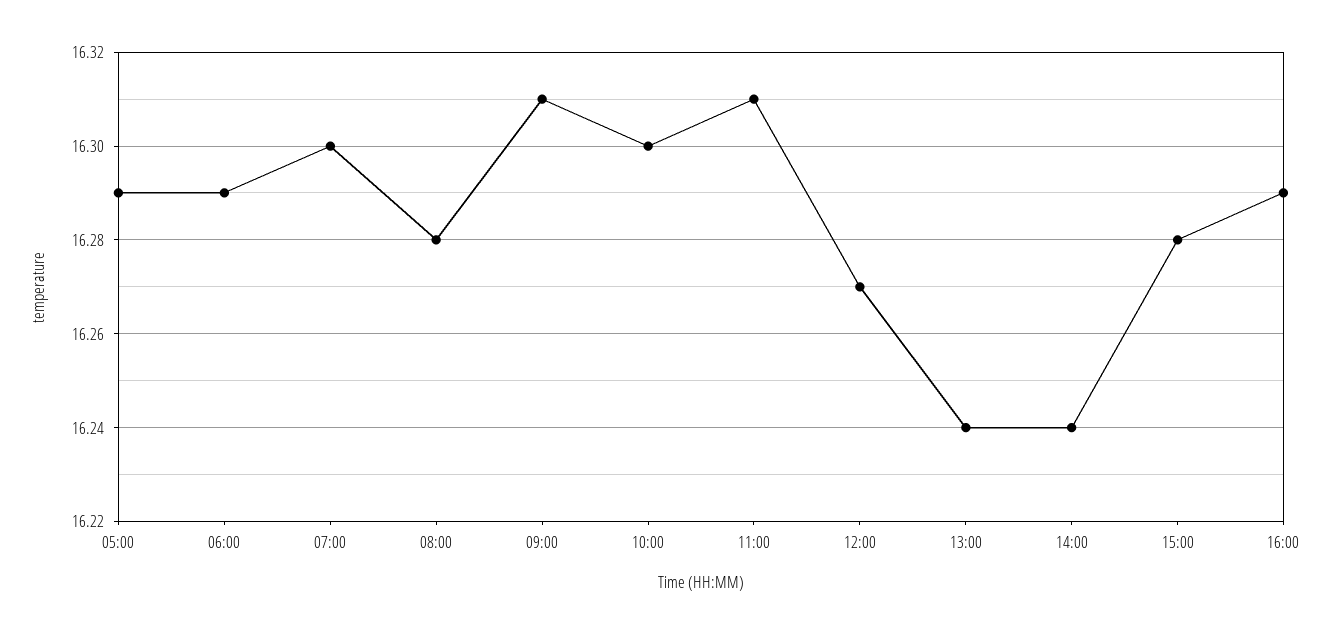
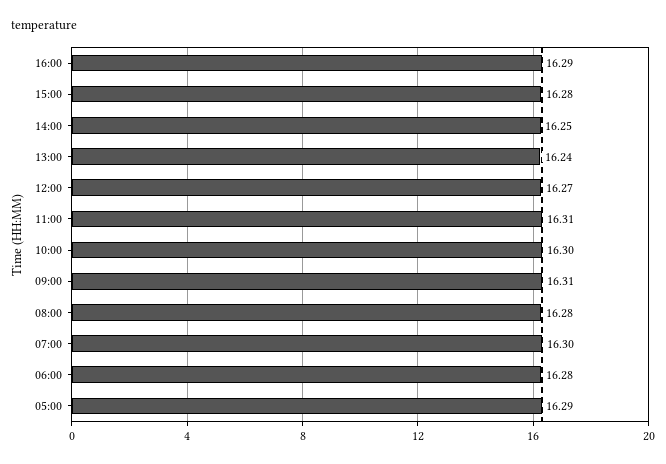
06:00: 16.29 -> 16.28
14:00: 16.24 -> 16.25

